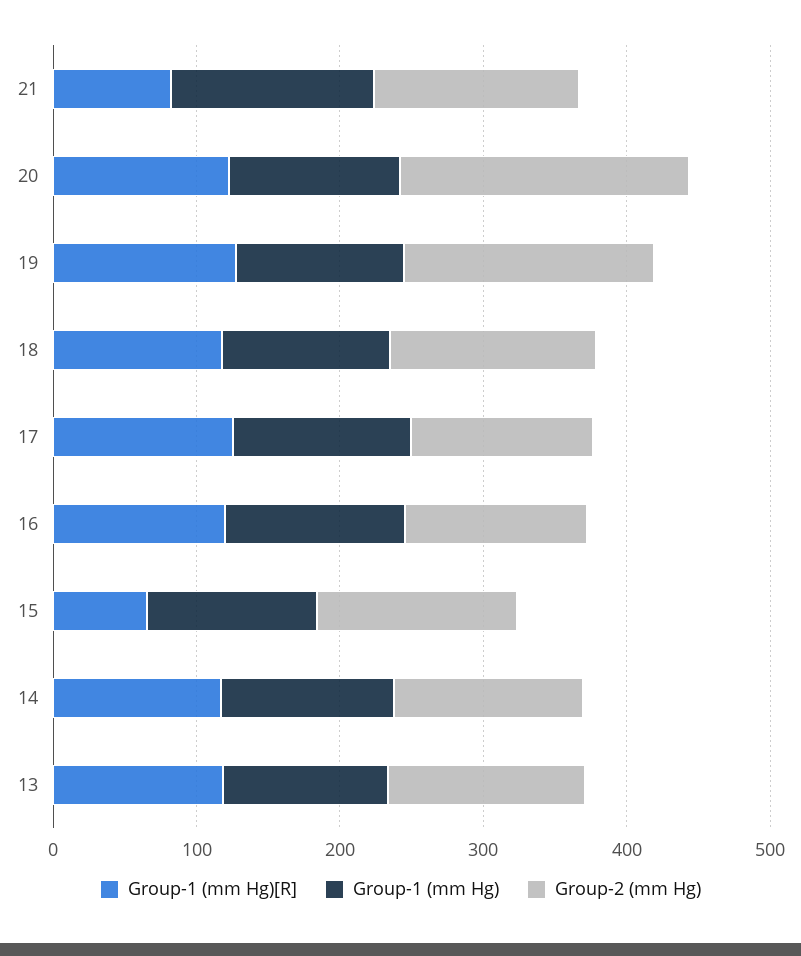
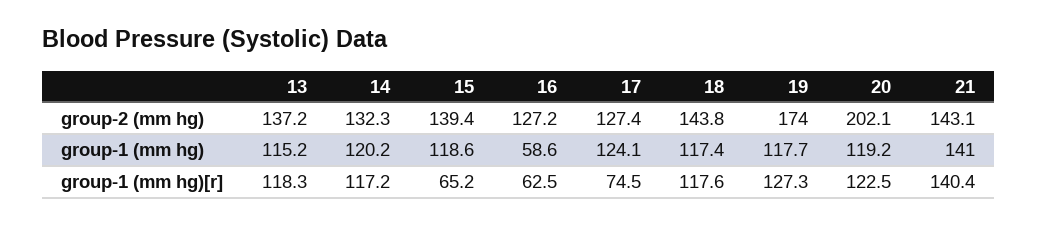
Group-1 (mm Hg)[R], 21: 80 -> 140.4
Group-1 (mm Hg)[R], 17: 120 -> 74.5
Group-1 (mm Hg)[R], 16: 120 -> 62.5
Group-1 (mm Hg), 16: 120 -> 58.6

